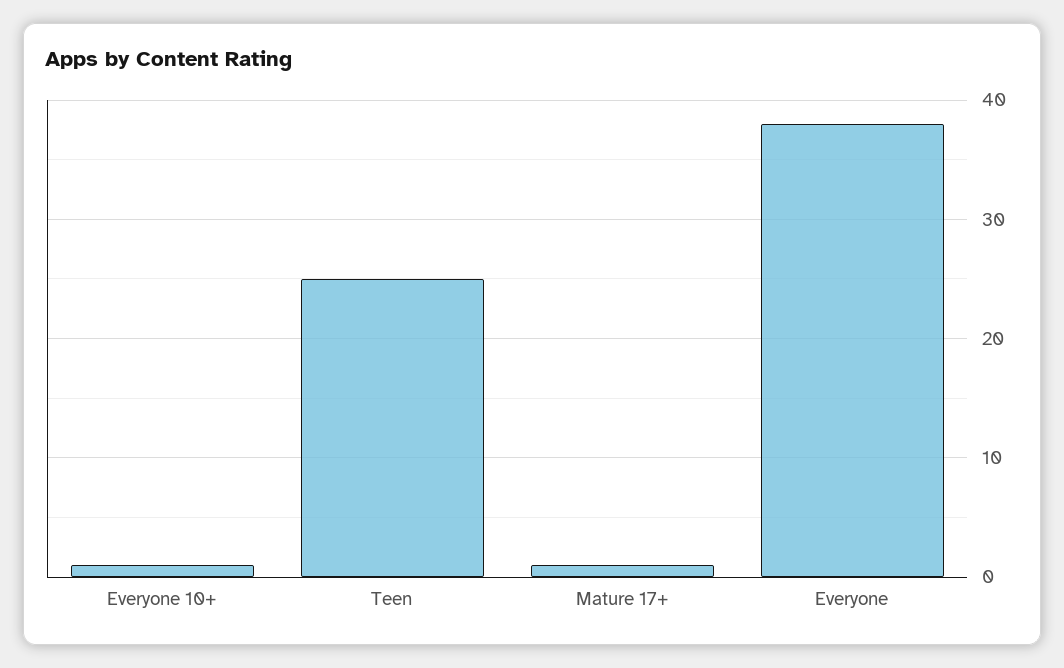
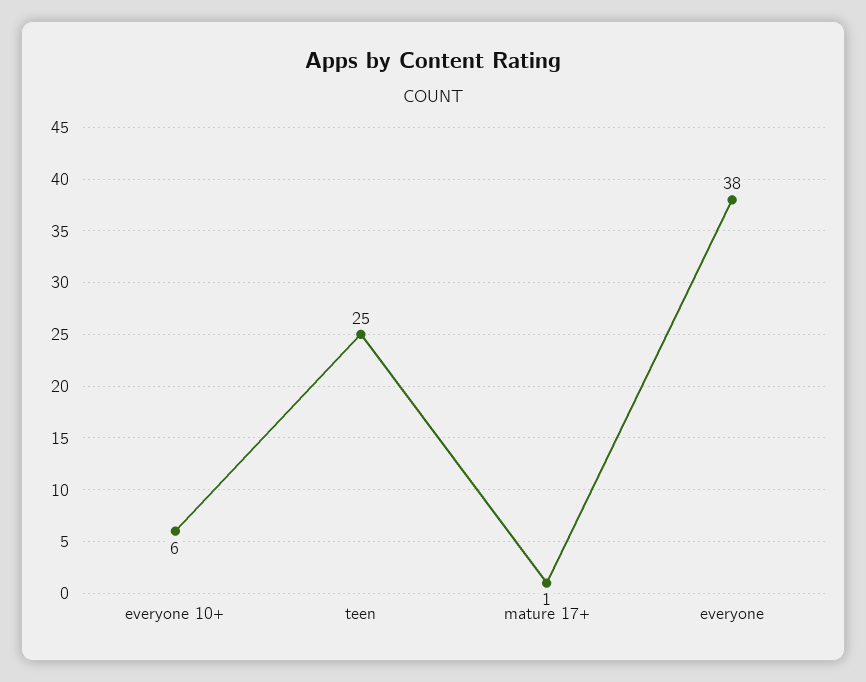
Everyone 10+: 1 -> 6

